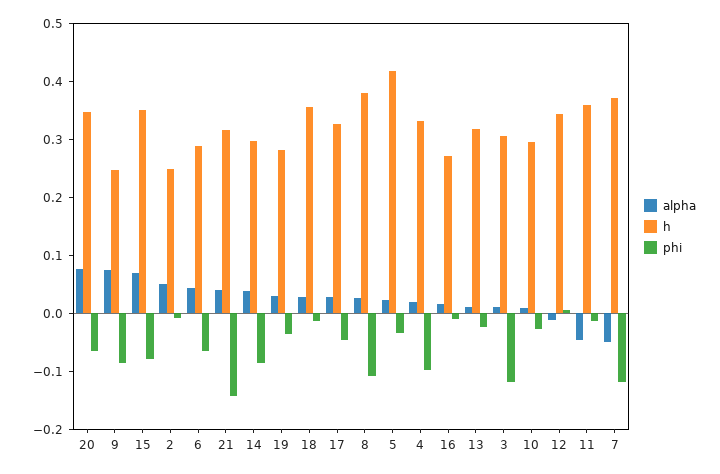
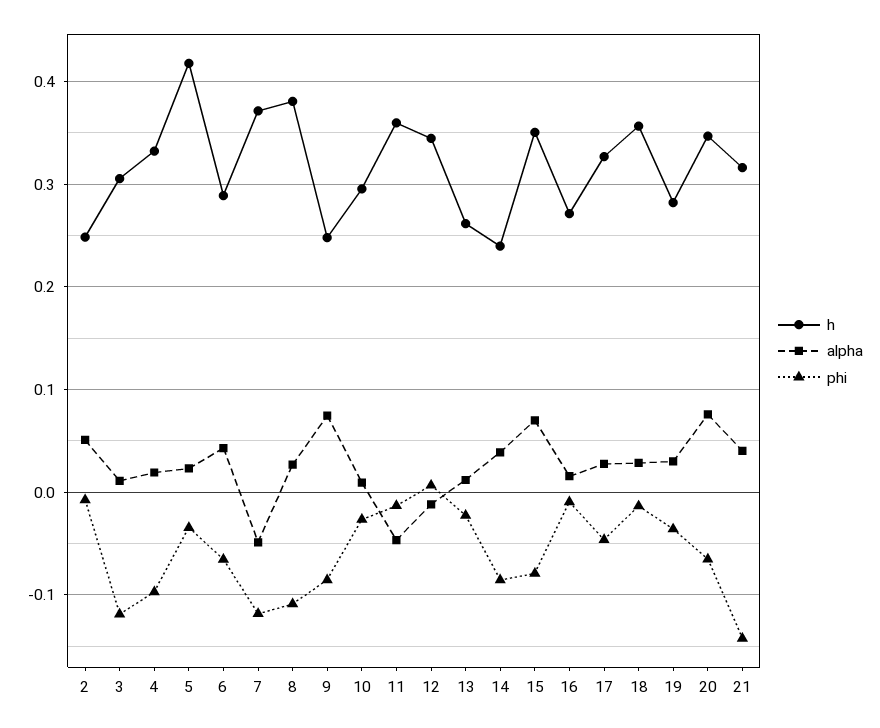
h, 14: 0.3 -> 0.24
h, 13: 0.32 -> 0.26

